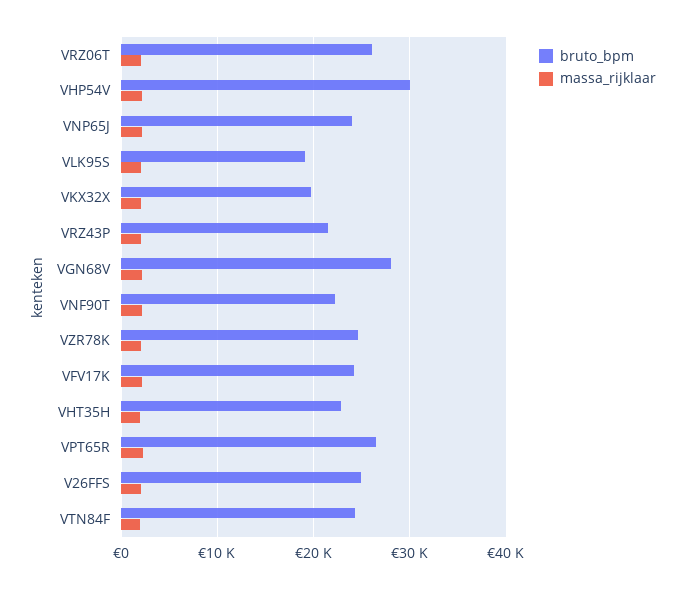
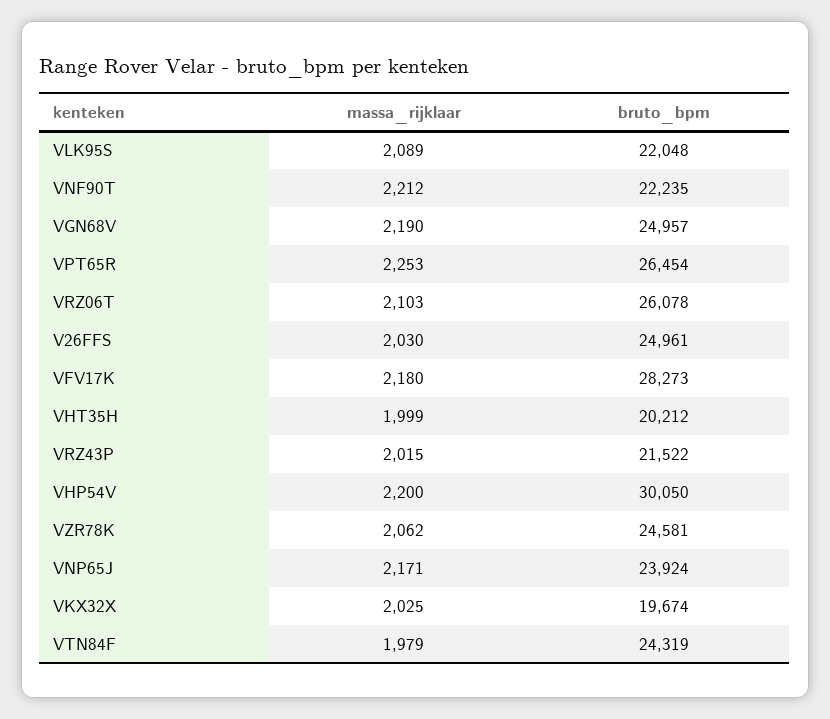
bruto_bpm, VLK95S: 19000 -> 22048
bruto_bpm, VGN68V: 28000 -> 24957
bruto_bpm, VFV17K: 24000 -> 28273
bruto_bpm, VHT35H: 23000 -> 20212

